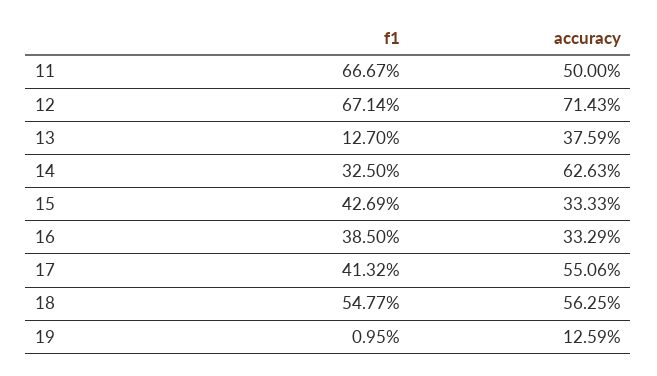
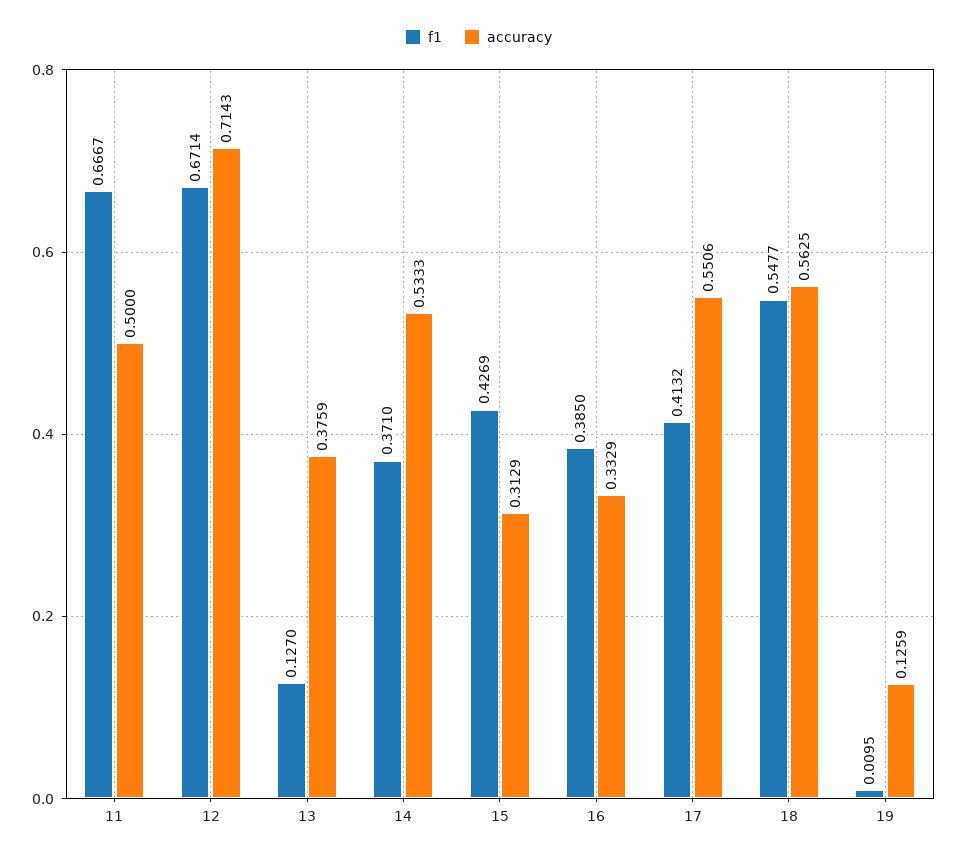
f1, 14: 0.325 -> 0.371
accuracy, 14: 0.6263 -> 0.5333
accuracy, 15: 0.3333 -> 0.3129

